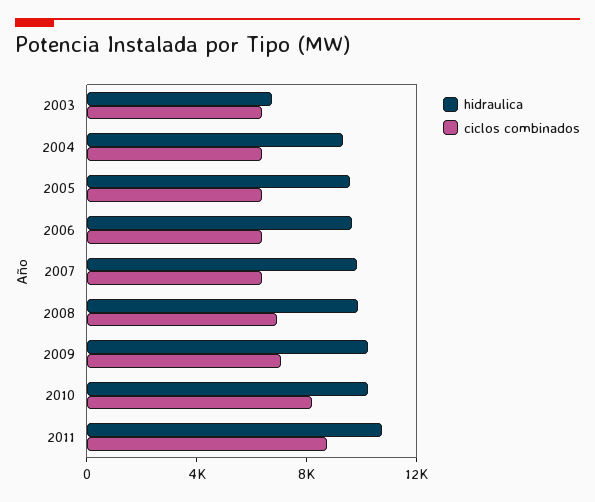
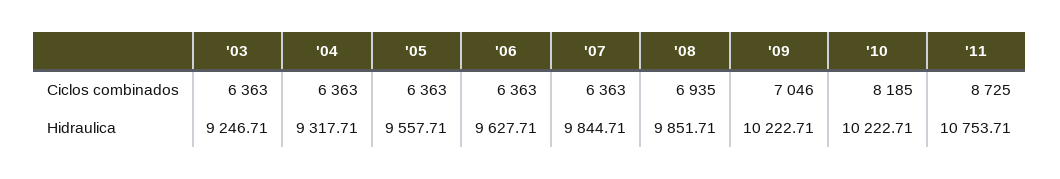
hidraulica, 2003: 7000 -> 9246.71

